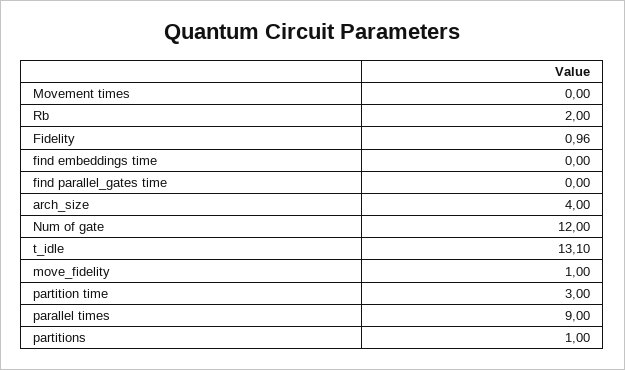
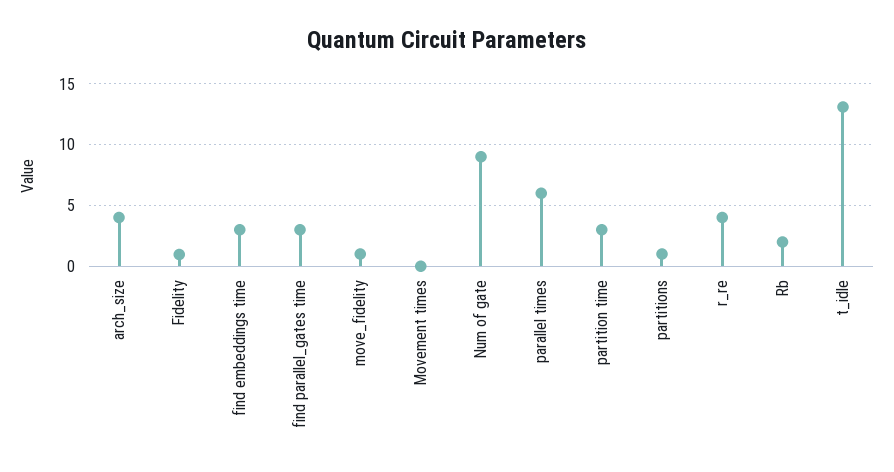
find embeddings time: 0 -> 3
find parallel_gates time: 0 -> 3
Num of gate: 12 -> 9
parallel times: 9 -> 6
r_re: none -> 4

